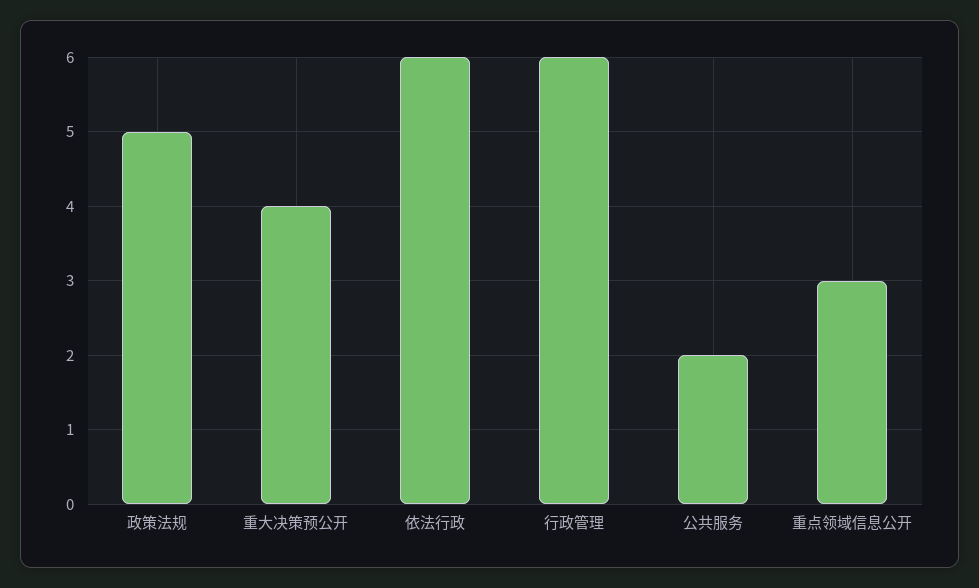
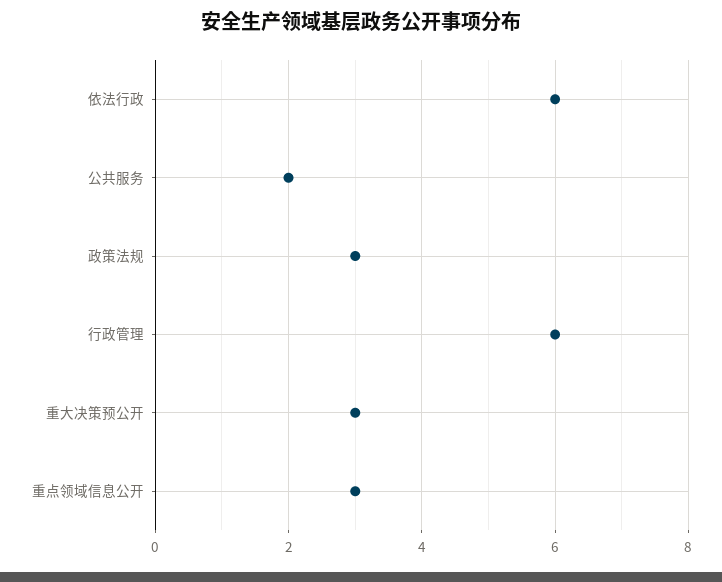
政策法规: 5 -> 3
重大决策预公开: 4 -> 3

